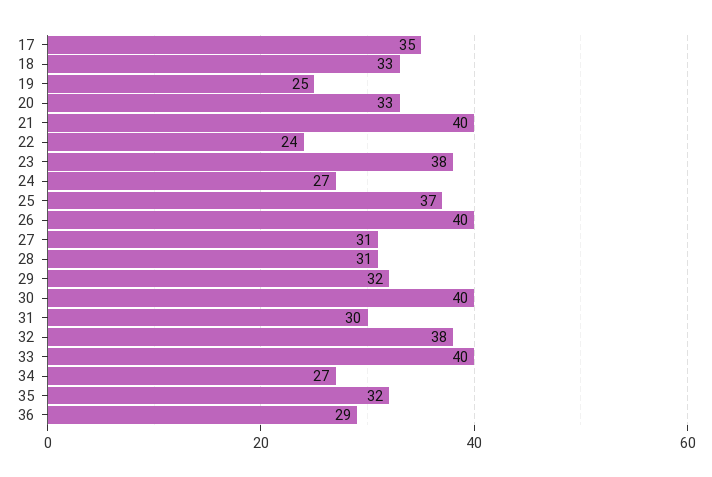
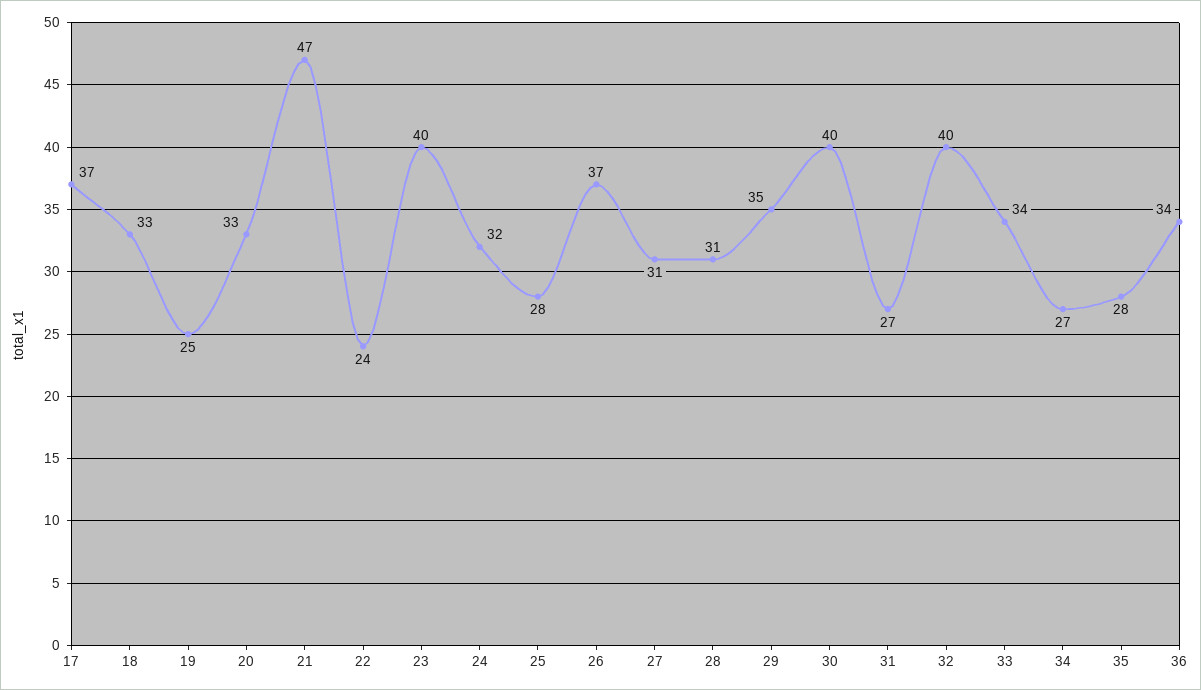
17: 35 -> 37
21: 40 -> 47
23: 38 -> 40
24: 27 -> 32
25: 37 -> 28
26: 40 -> 37
29: 32 -> 35
31: 30 -> 27
32: 38 -> 40
33: 40 -> 34
35: 32 -> 28
36: 29 -> 34

